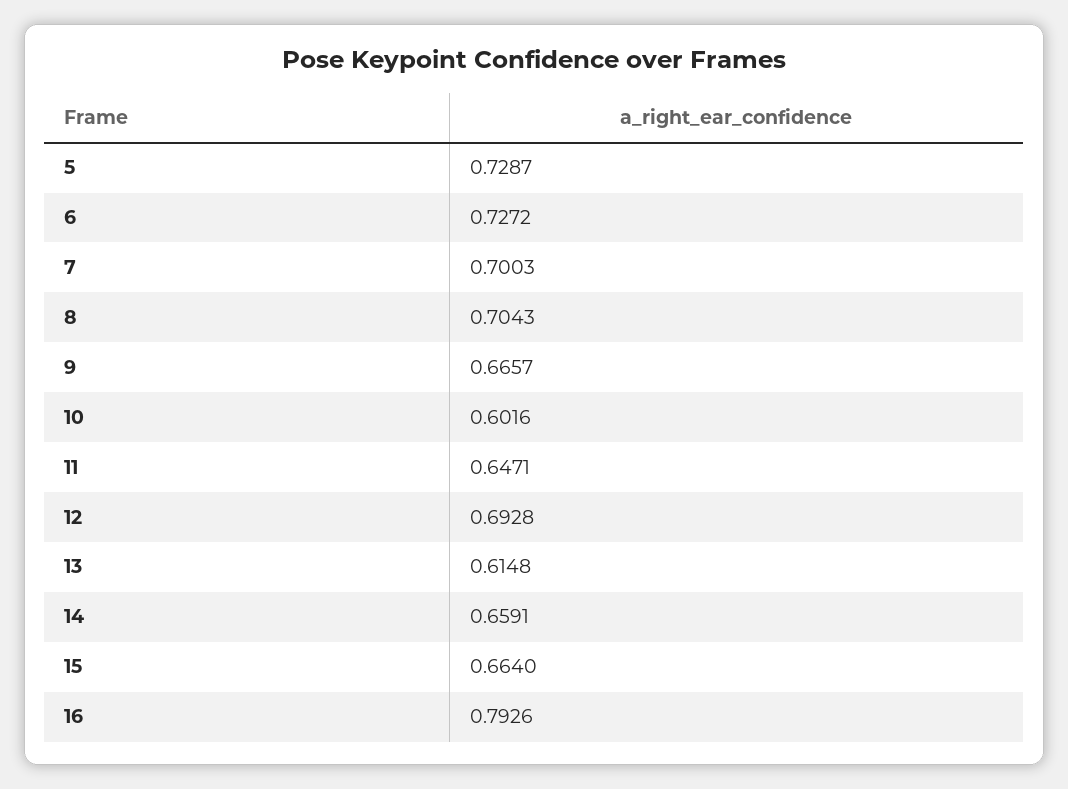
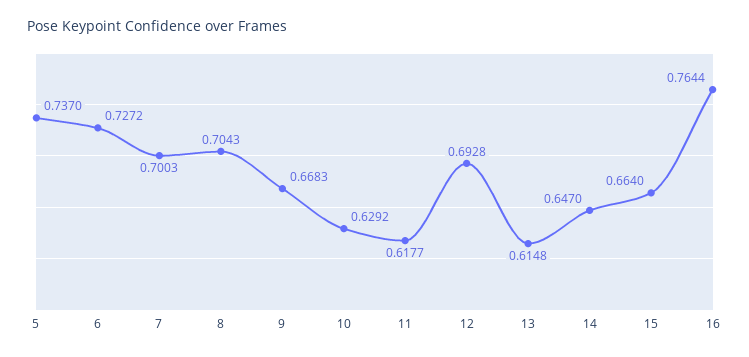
5: 0.7287 -> 0.737
9: 0.6657 -> 0.6683
10: 0.6016 -> 0.6292
11: 0.6471 -> 0.6177
14: 0.6591 -> 0.647
16: 0.7926 -> 0.7644

